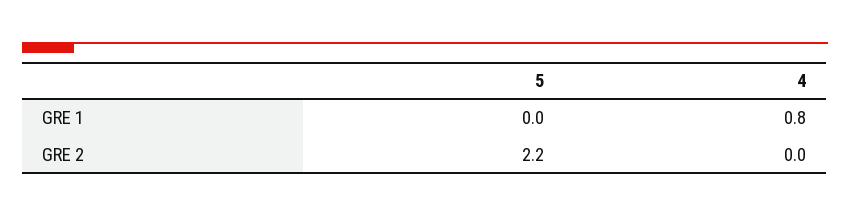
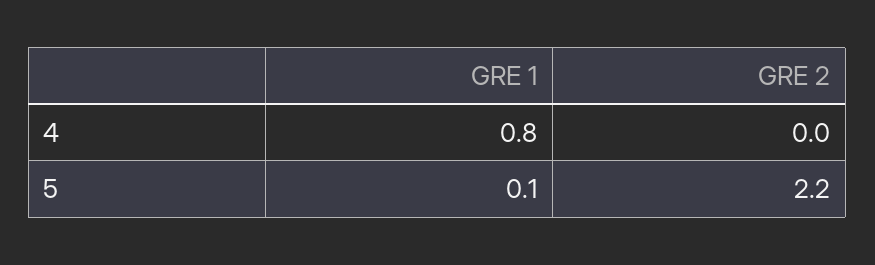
5, GRE 1: 0 -> 0.1

